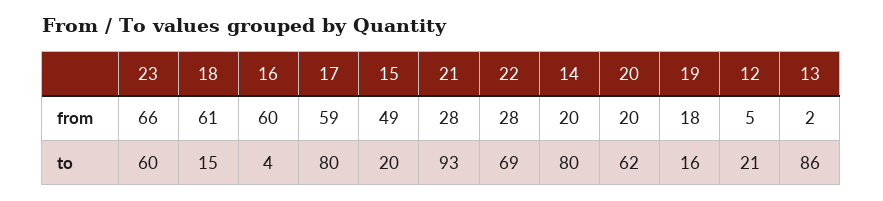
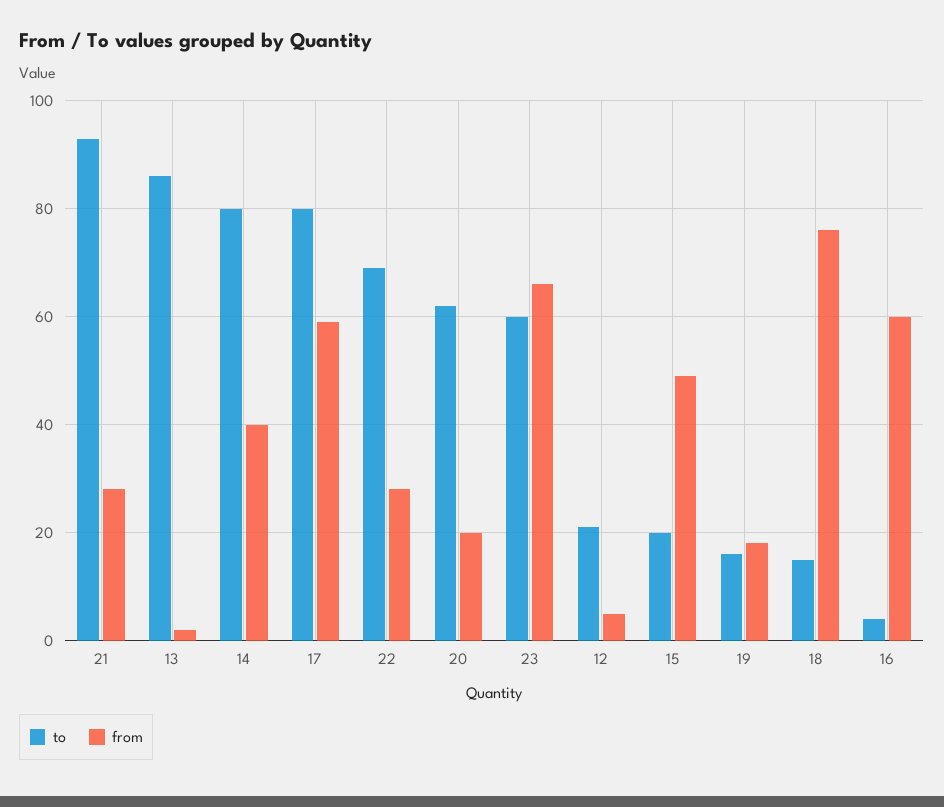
from, 18: 61 -> 75
from, 14: 20 -> 40

